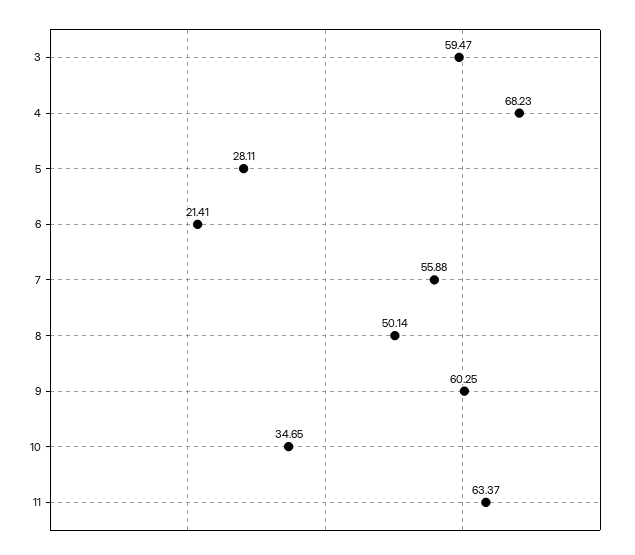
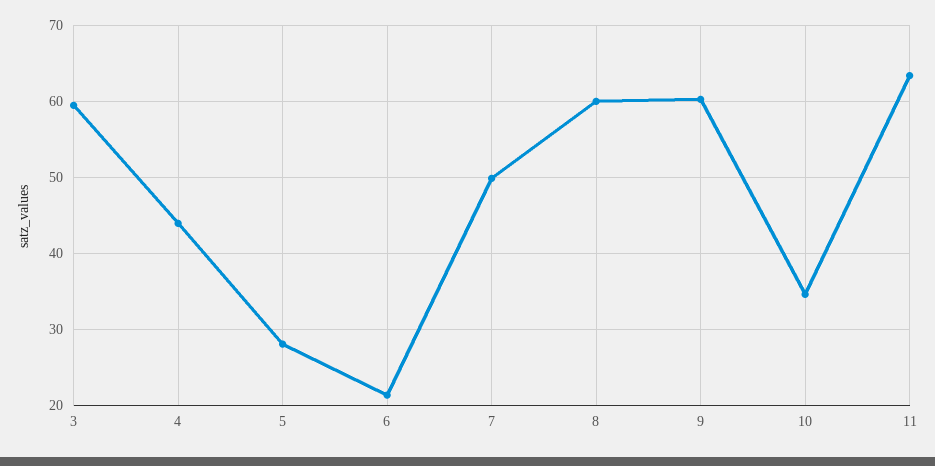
4: 68.23 -> 44
7: 55.88 -> 50
8: 50.14 -> 60

